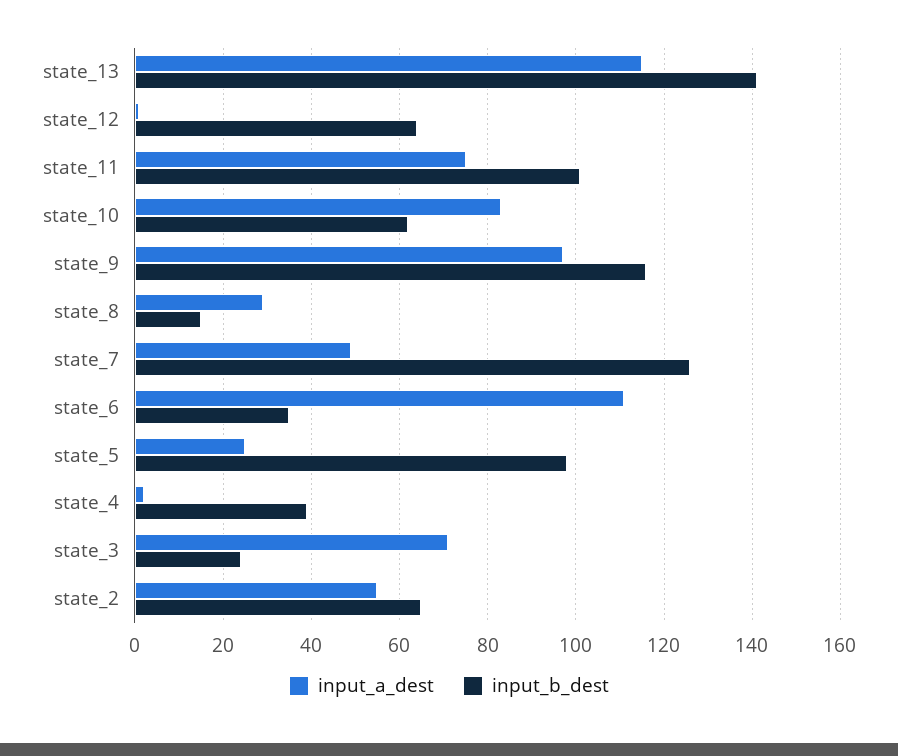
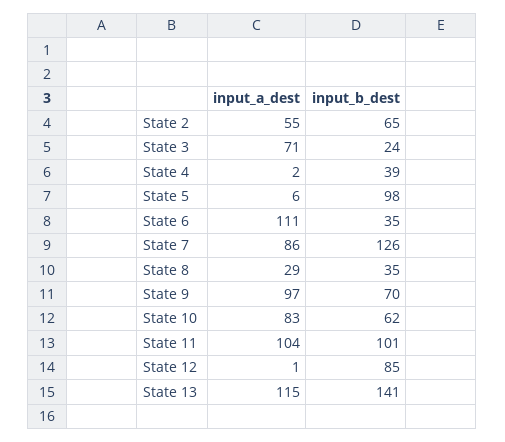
input_b_dest, state_12: 65 -> 85
input_a_dest, state_11: 75 -> 104
input_b_dest, state_9: 115 -> 70
input_b_dest, state_8: 15 -> 35
input_a_dest, state_7: 50 -> 86
input_a_dest, state_5: 25 -> 6

